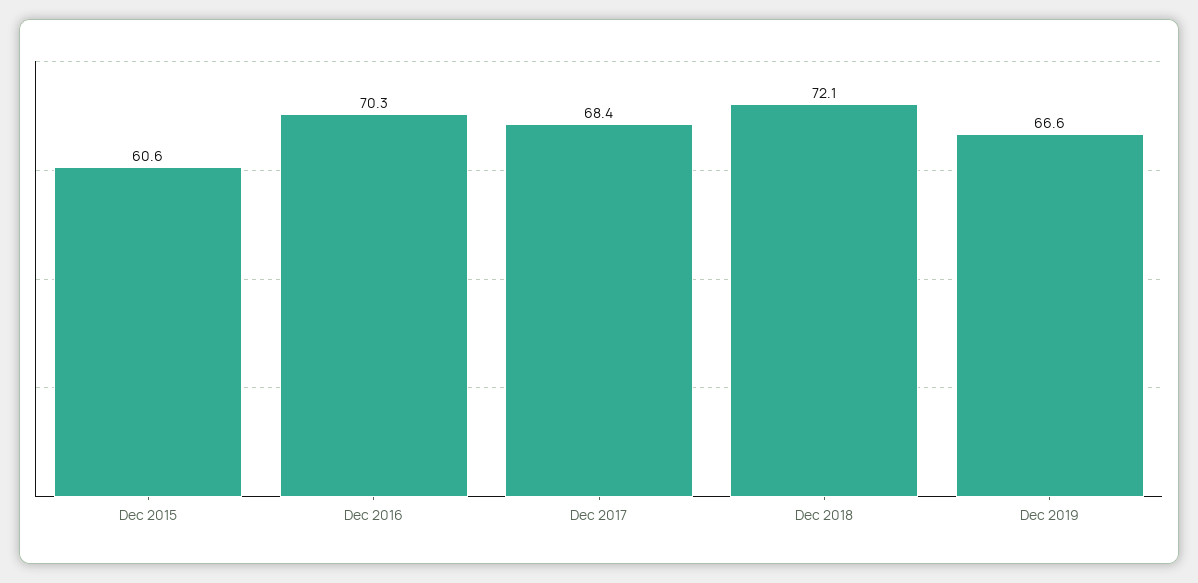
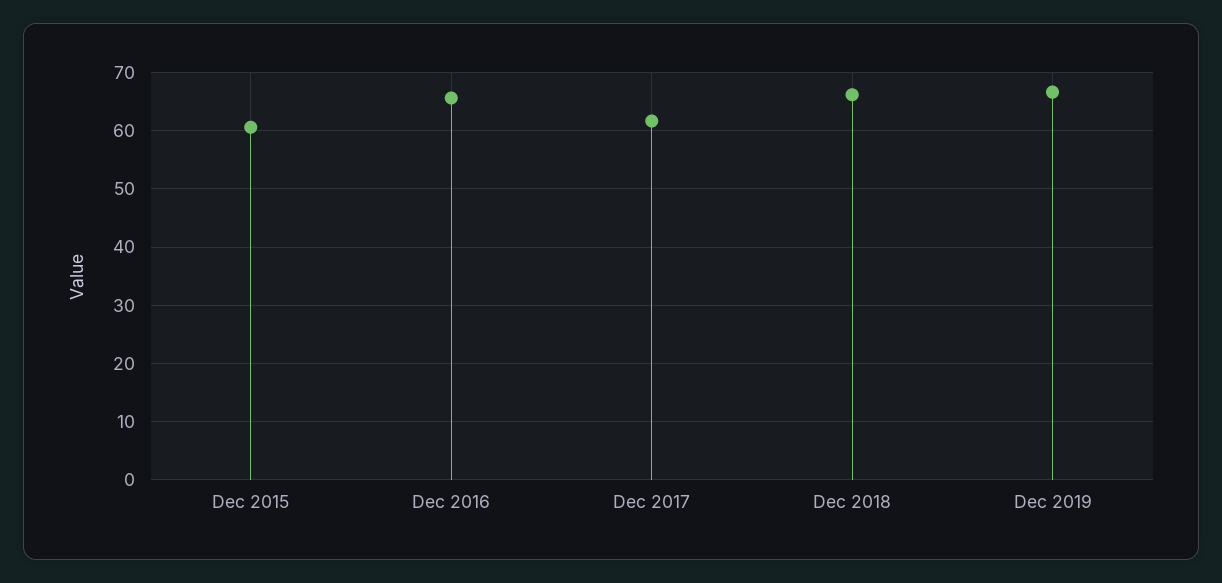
Dec 2016: 70.3 -> 66
Dec 2017: 68.4 -> 62
Dec 2018: 72.1 -> 66

